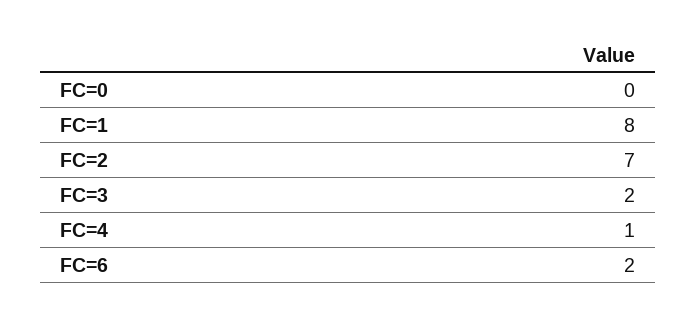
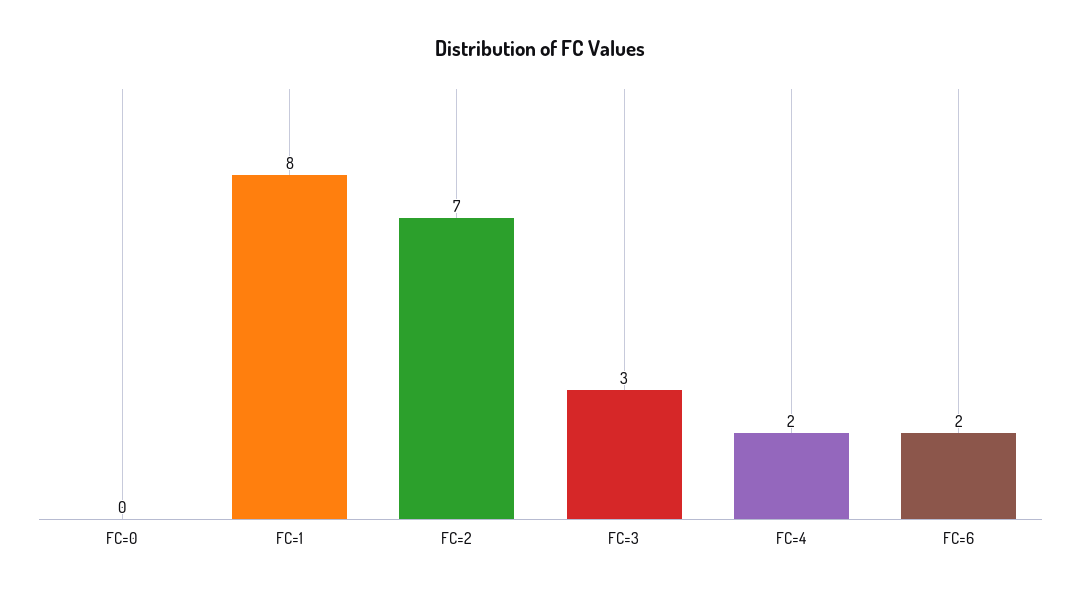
FC=3: 2 -> 3
FC=4: 1 -> 2

